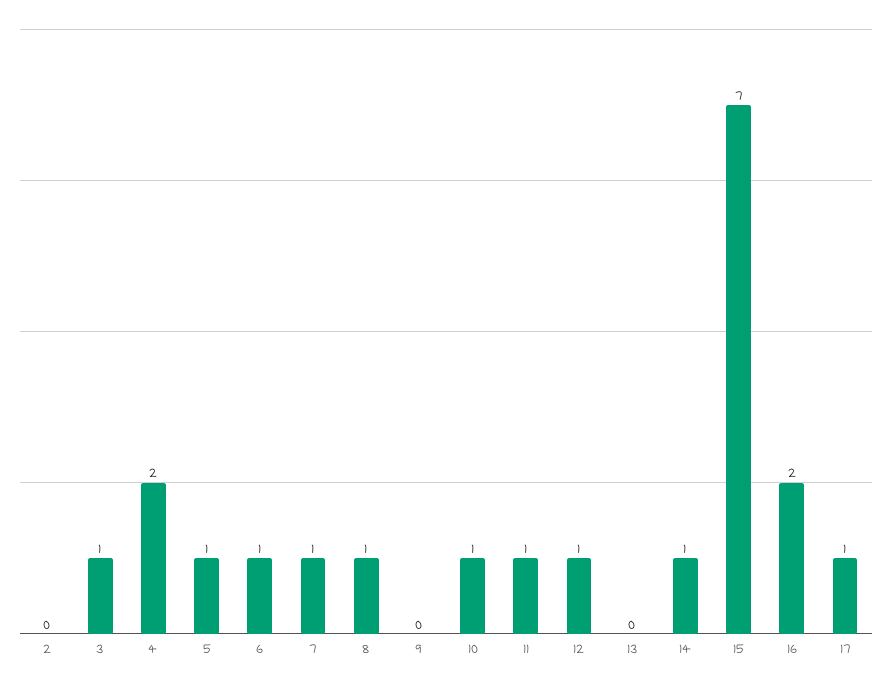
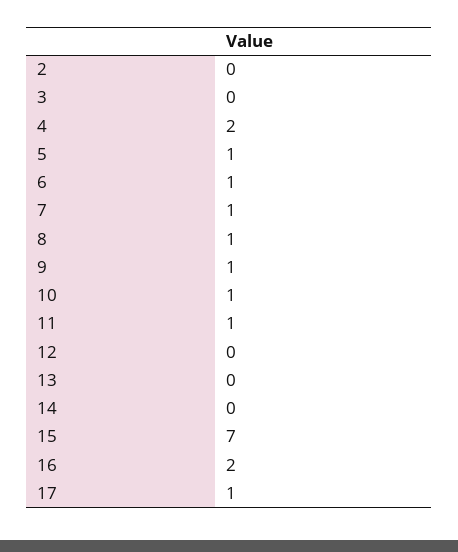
3: 1 -> 0
9: 0 -> 1
12: 1 -> 0
14: 1 -> 0

